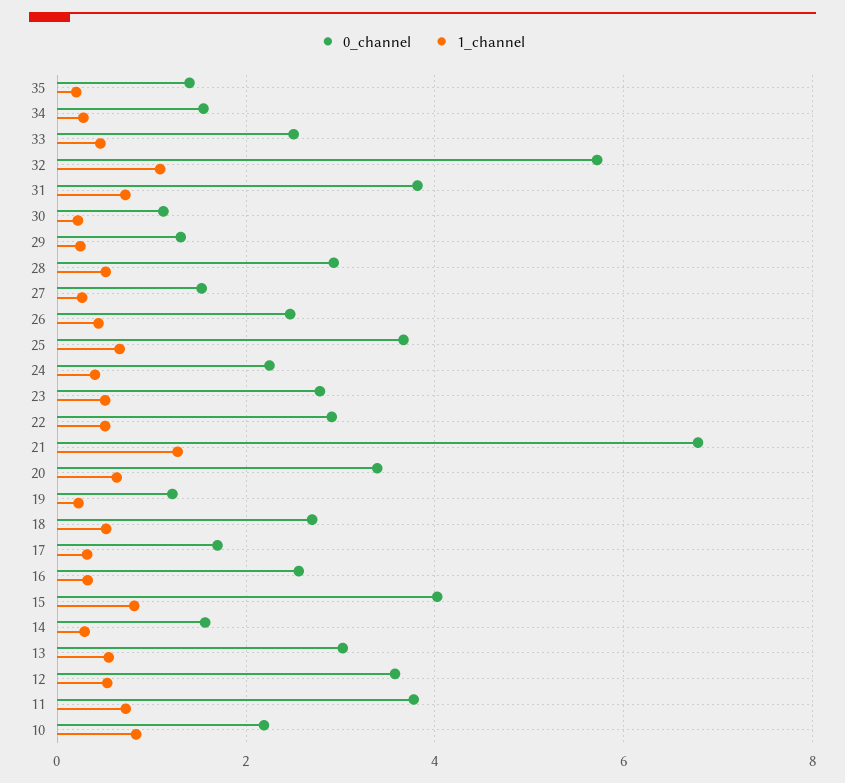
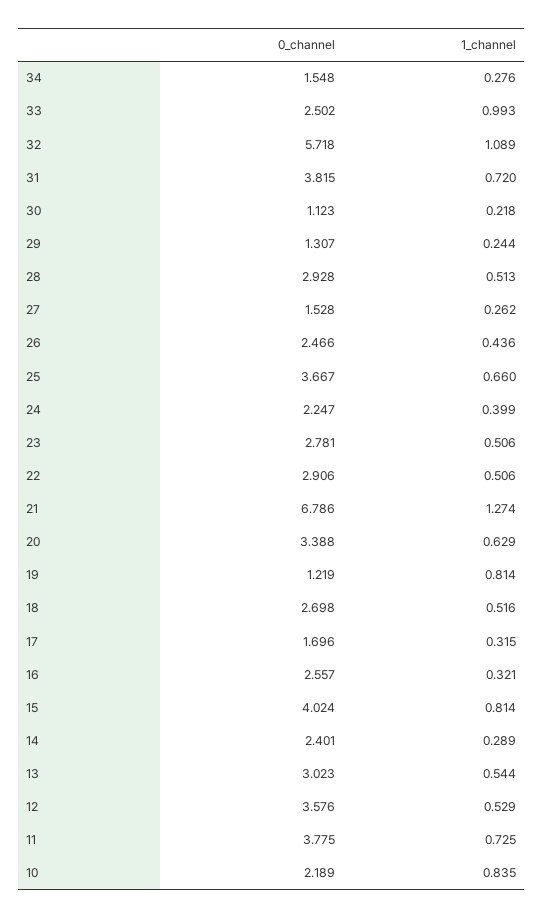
0_channel, 35: 1.4 -> none
1_channel, 35: 0.2 -> none
1_channel, 33: 0.4 -> 0.993
1_channel, 19: 0.2 -> 0.814
0_channel, 14: 1.6 -> 2.401

